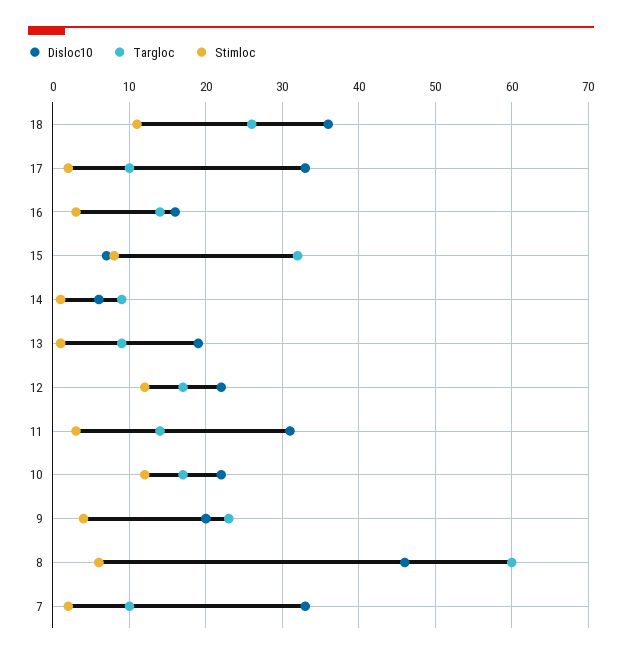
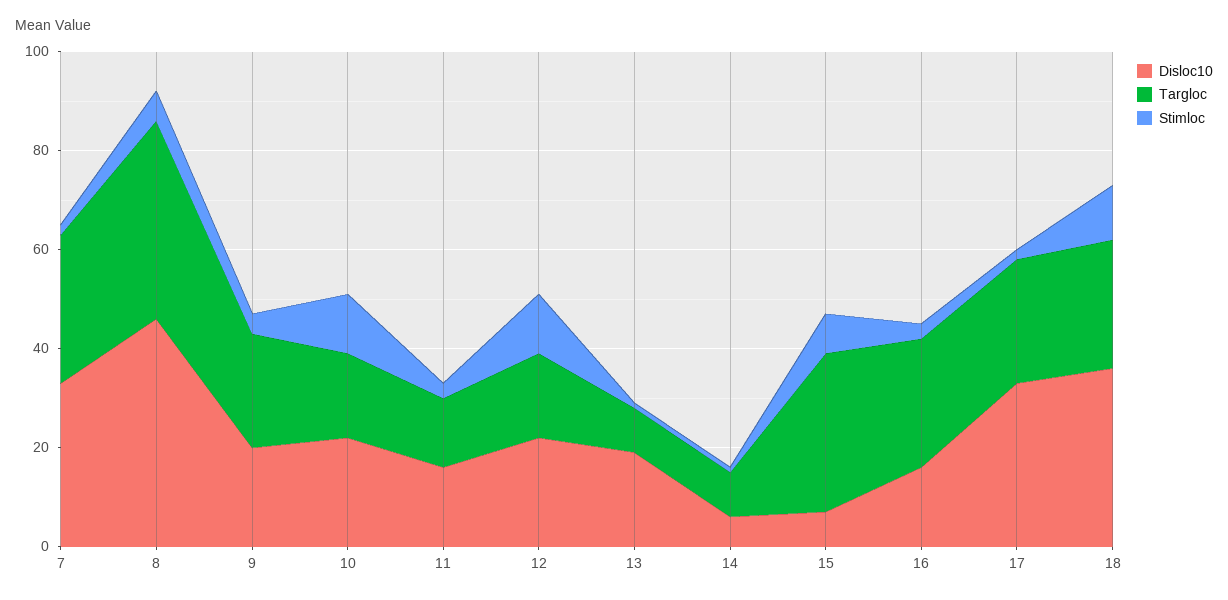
Targloc, 17: 10 -> 25
Targloc, 16: 14 -> 25
Disloc10, 11: 31 -> 15
Targloc, 8: 60 -> 40
Targloc, 7: 10 -> 30

